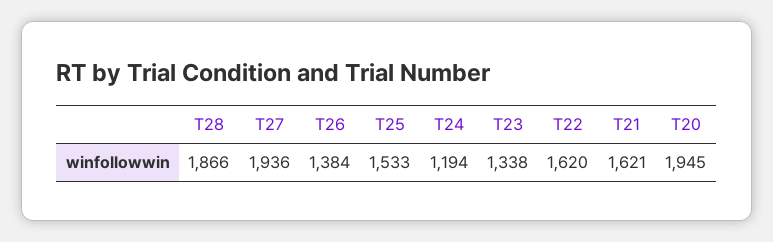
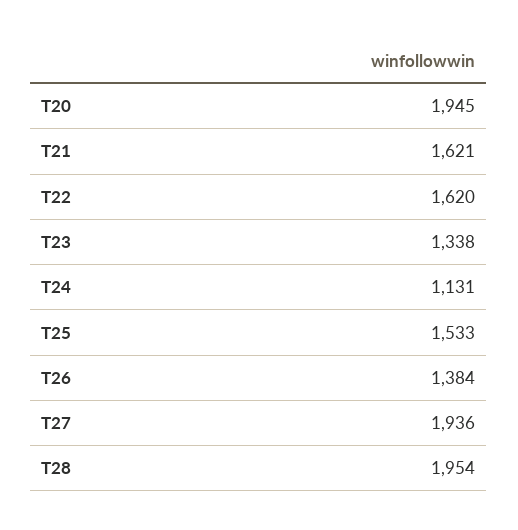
T28: 1866 -> 1954
T24: 1194 -> 1131

